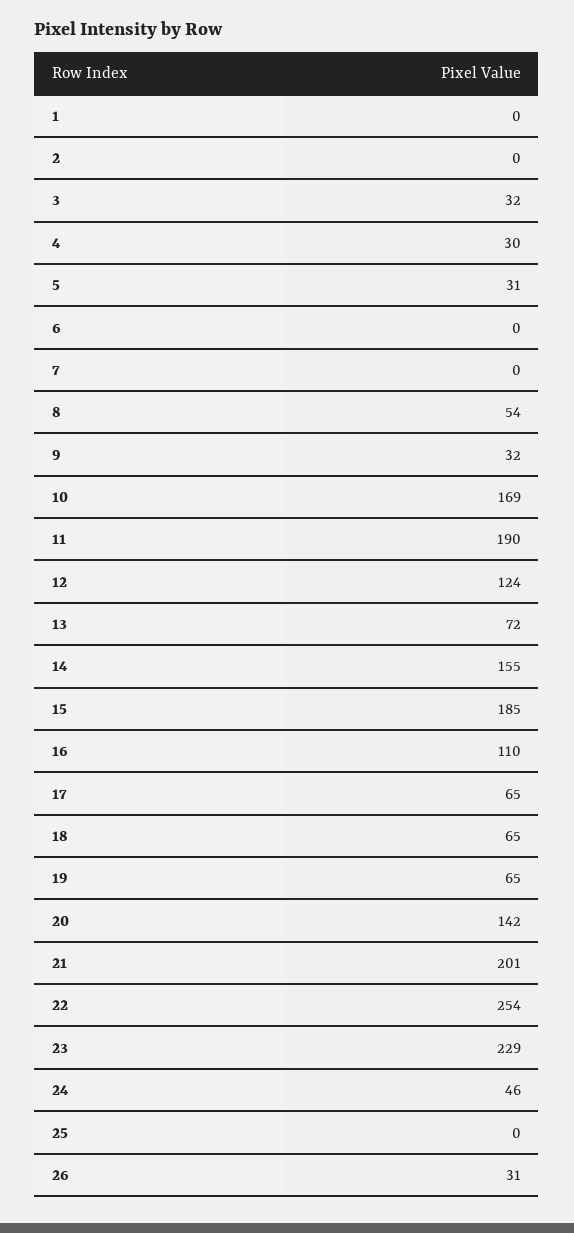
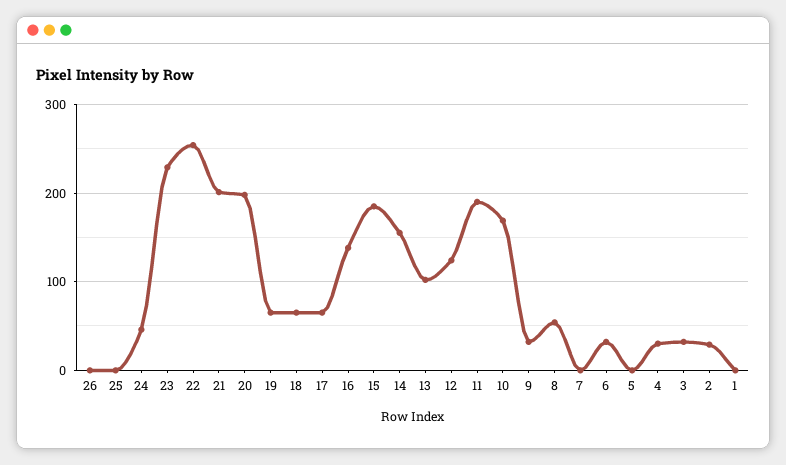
2: 0 -> 30
5: 31 -> 0
6: 0 -> 30
13: 72 -> 100
16: 110 -> 140
20: 142 -> 200
26: 31 -> 0

